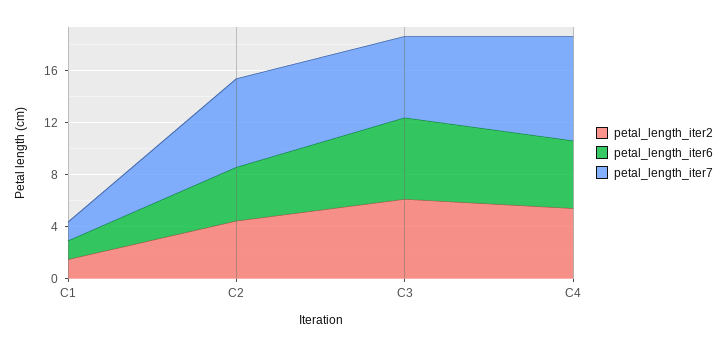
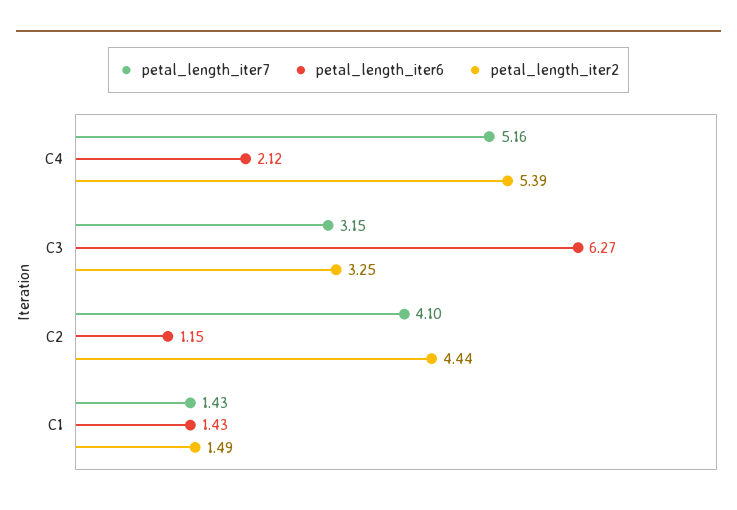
petal_length_iter6, C2: 4 -> 1.15
petal_length_iter7, C2: 7 -> 4.1
petal_length_iter2, C3: 6 -> 3.25
petal_length_iter7, C3: 6 -> 3.15
petal_length_iter6, C4: 5 -> 2.12
petal_length_iter7, C4: 8 -> 5.16

